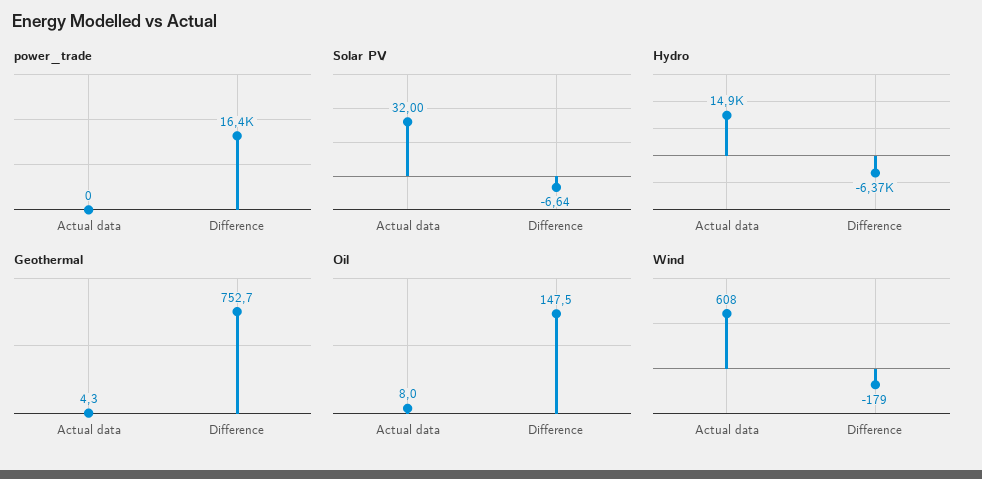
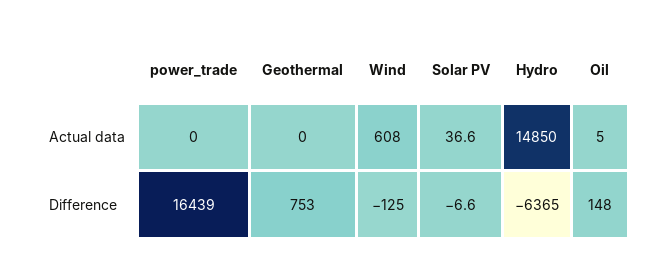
Solar PV, Actual data: 32 -> 36.6
Geothermal, Actual data: 4.3 -> 0
Oil, Actual data: 8 -> 5
Wind, Difference: -179 -> -125

